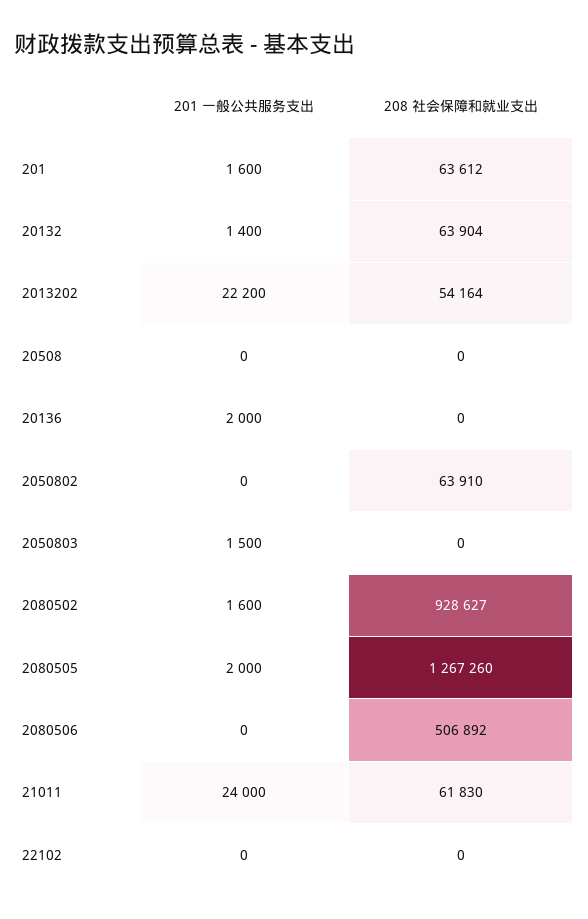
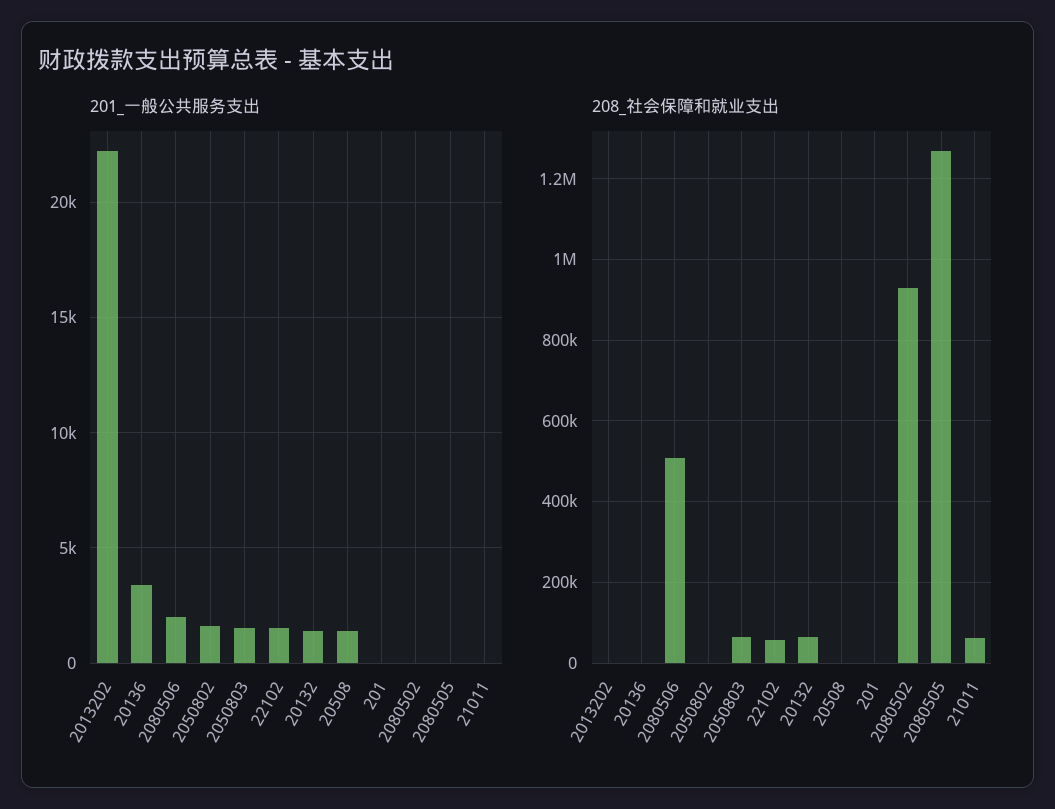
201 一般公共服务支出, 201: 1600 -> 0
208 社会保障和就业支出, 201: 63612 -> 0
208 社会保障和就业支出, 2013202: 54164 -> 0
201 一般公共服务支出, 20508: 0 -> 1500
201 一般公共服务支出, 20136: 2000 -> 3500
201 一般公共服务支出, 2050802: 0 -> 1500
208 社会保障和就业支出, 2050802: 63910 -> 0
208 社会保障和就业支出, 2050803: 0 -> 60000
201 一般公共服务支出, 2080502: 1600 -> 0
201 一般公共服务支出, 2080505: 2000 -> 0
201 一般公共服务支出, 2080506: 0 -> 2000
201 一般公共服务支出, 21011: 24000 -> 0
201 一般公共服务支出, 22102: 0 -> 1500
208 社会保障和就业支出, 22102: 0 -> 60000

